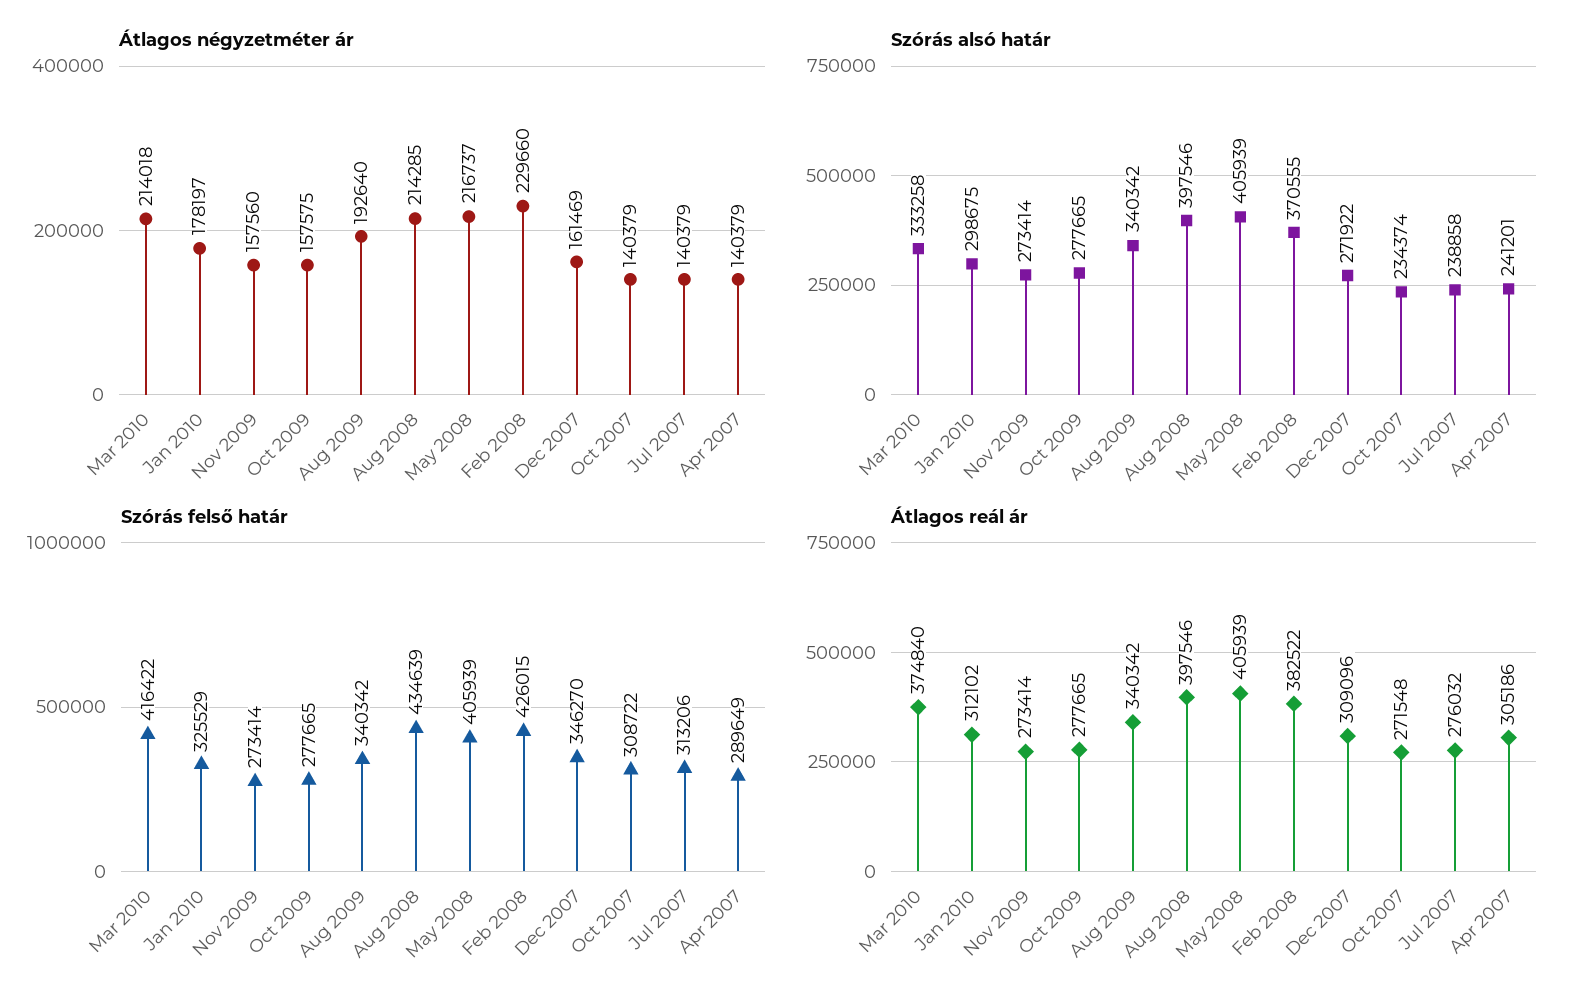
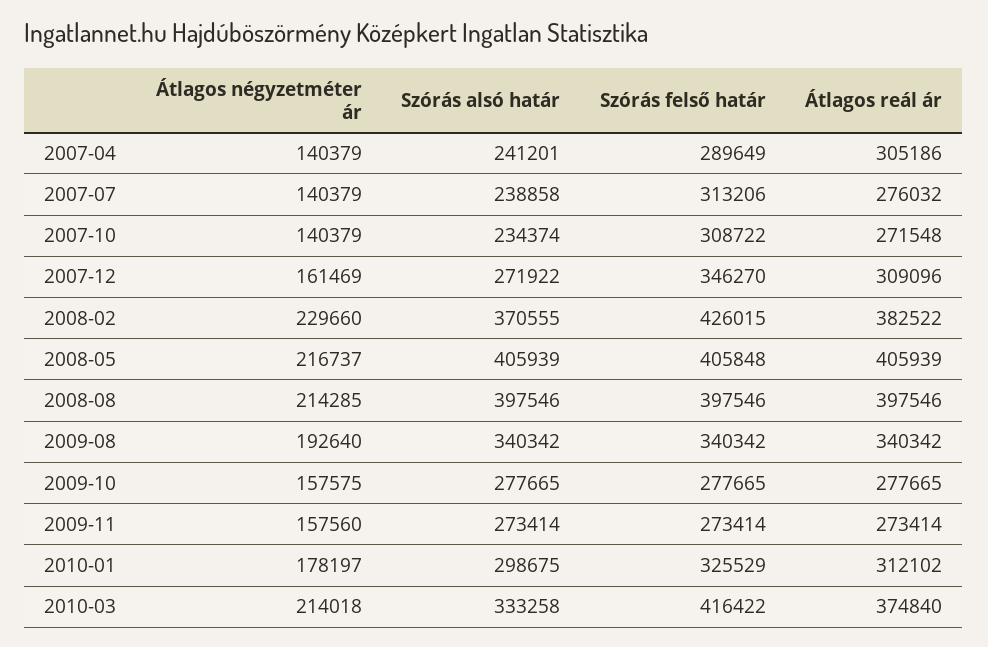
Szórás felső határ, Aug 2008: 434639 -> 397546
Szórás felső határ, May 2008: 405939 -> 405848

